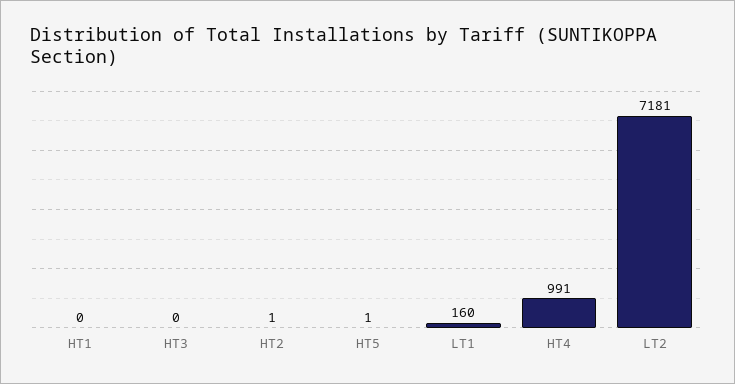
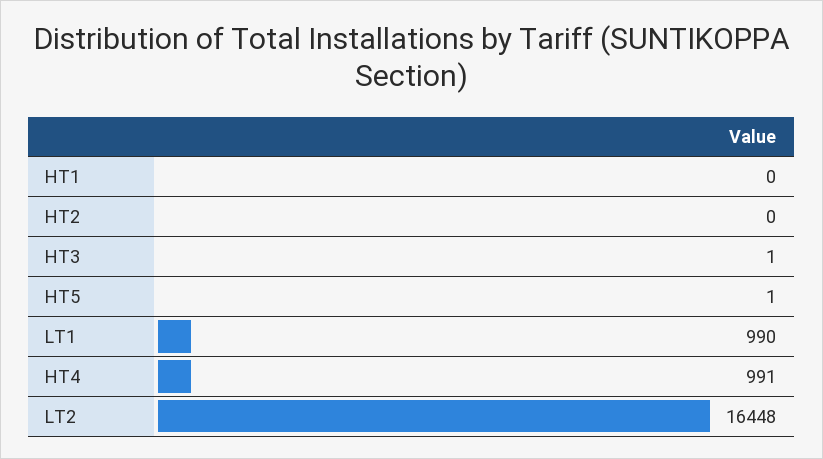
HT3: 0 -> 1
HT2: 1 -> 0
LT1: 160 -> 990
LT2: 7181 -> 16448

